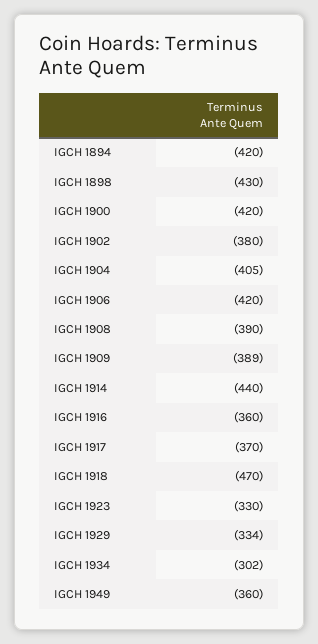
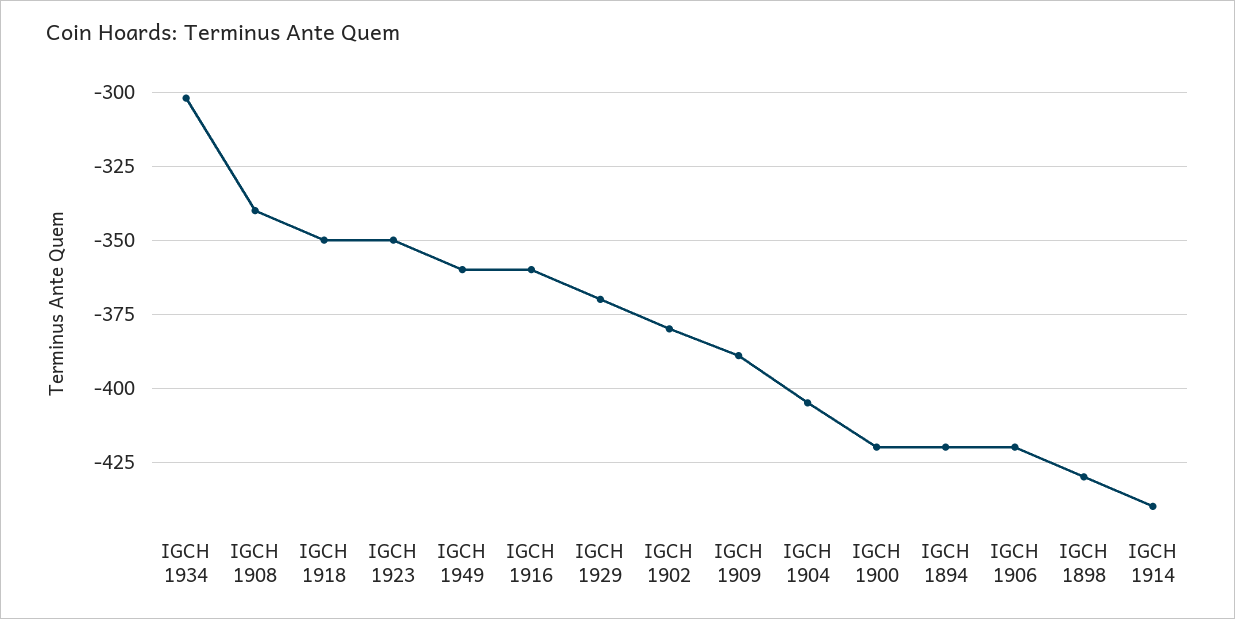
IGCH 1908: -390 -> -340
IGCH 1917: -370 -> none
IGCH 1918: -470 -> -350
IGCH 1923: -330 -> -350
IGCH 1929: -334 -> -370

